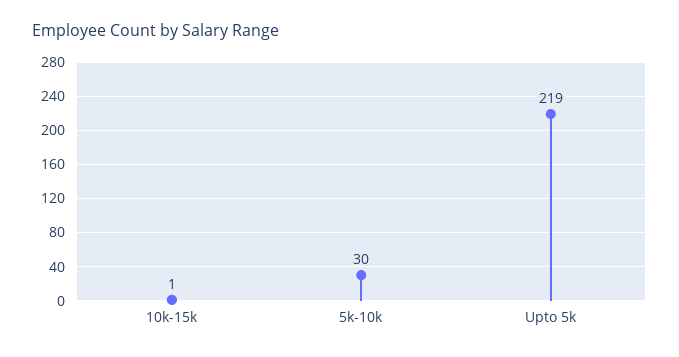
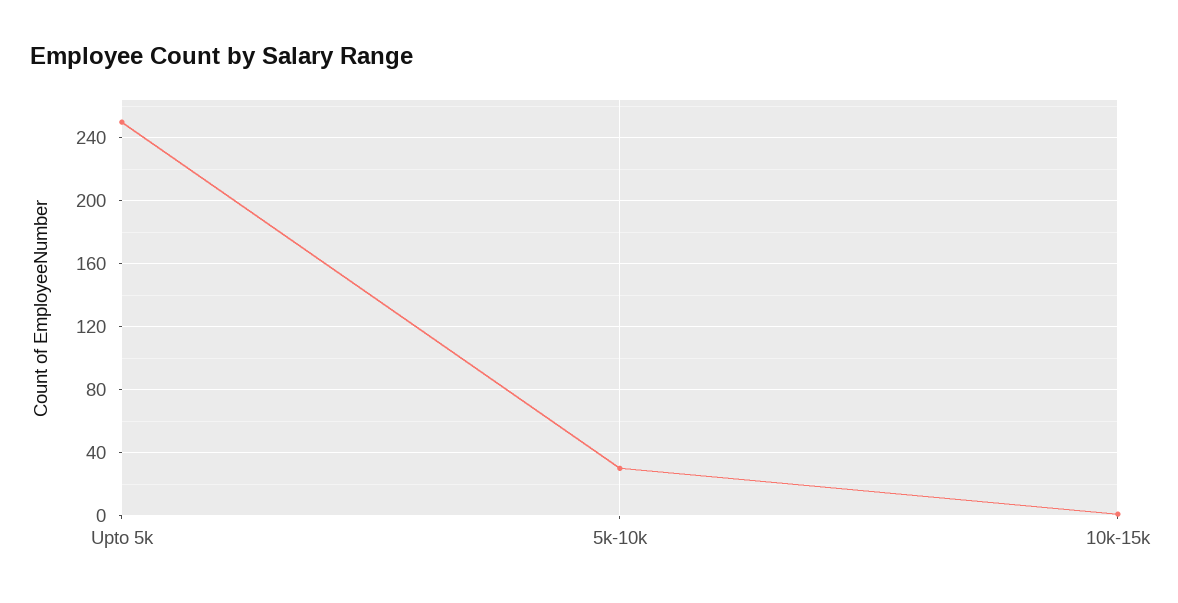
Upto 5k: 219 -> 250

